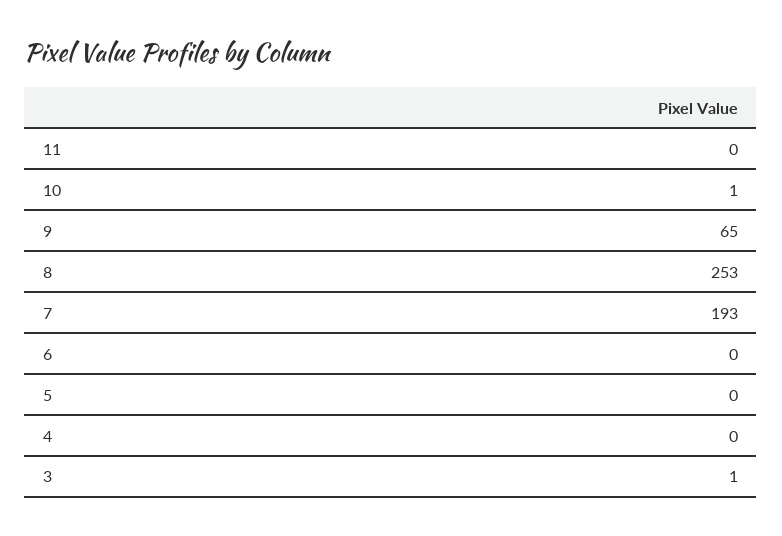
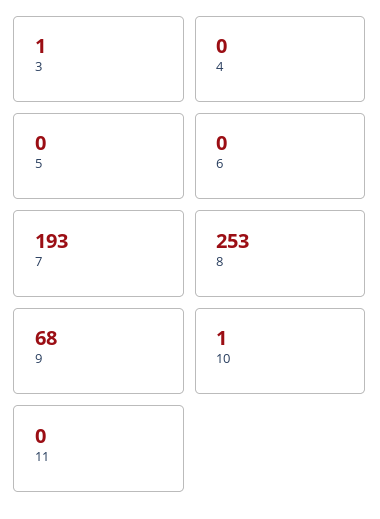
9: 65 -> 68

